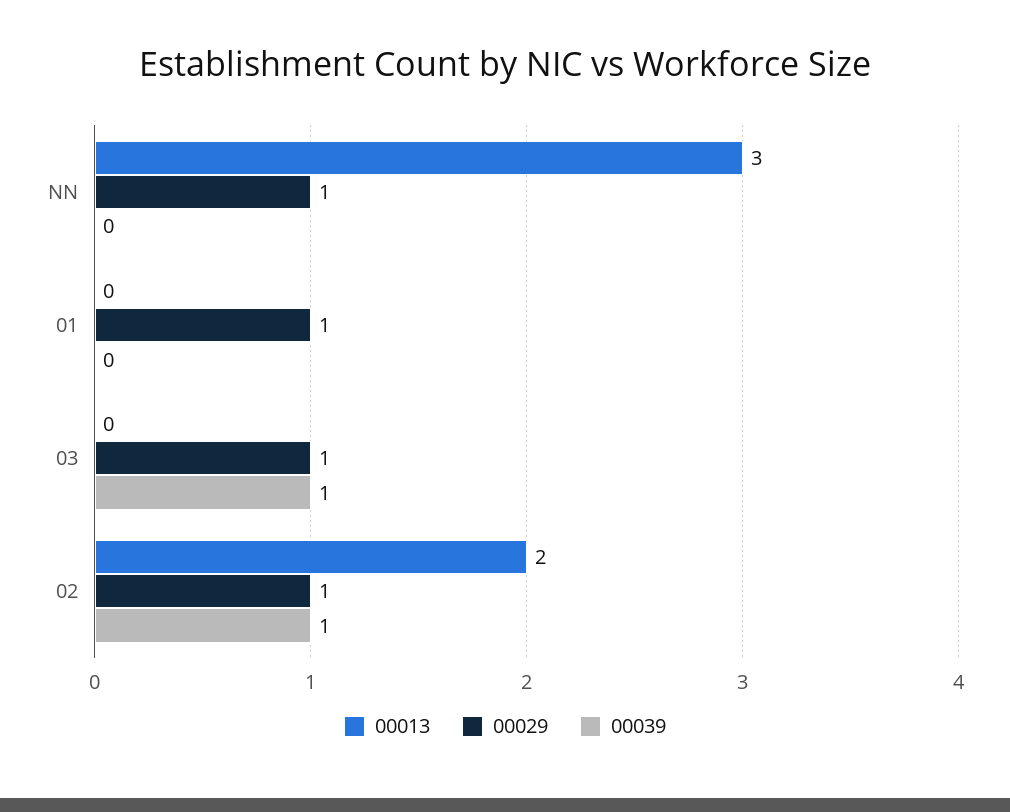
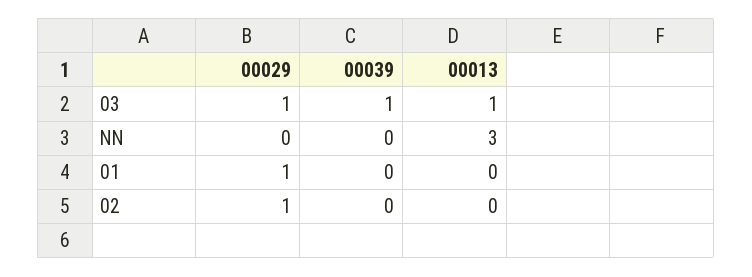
00029, NN: 1 -> 0
00013, 03: 0 -> 1
00013, 02: 2 -> 0
00039, 02: 1 -> 0

